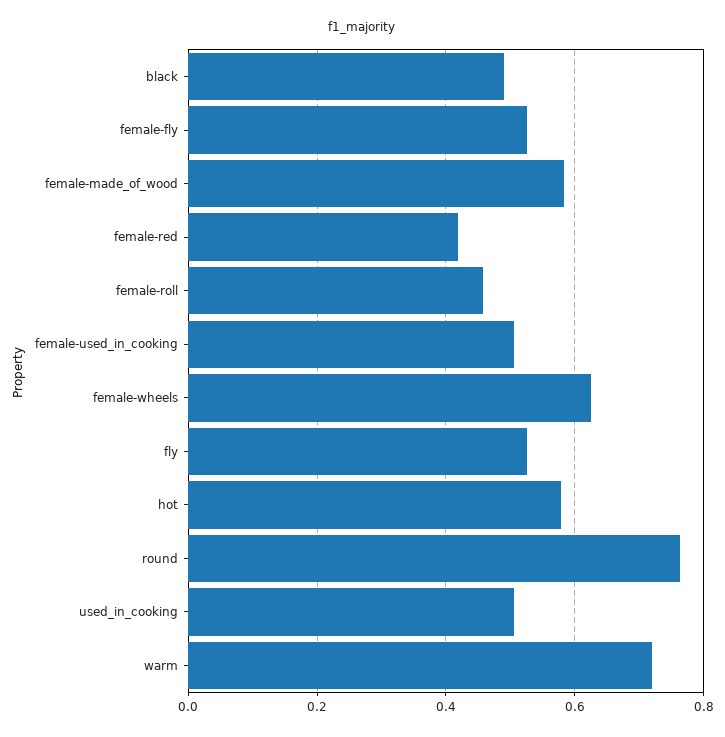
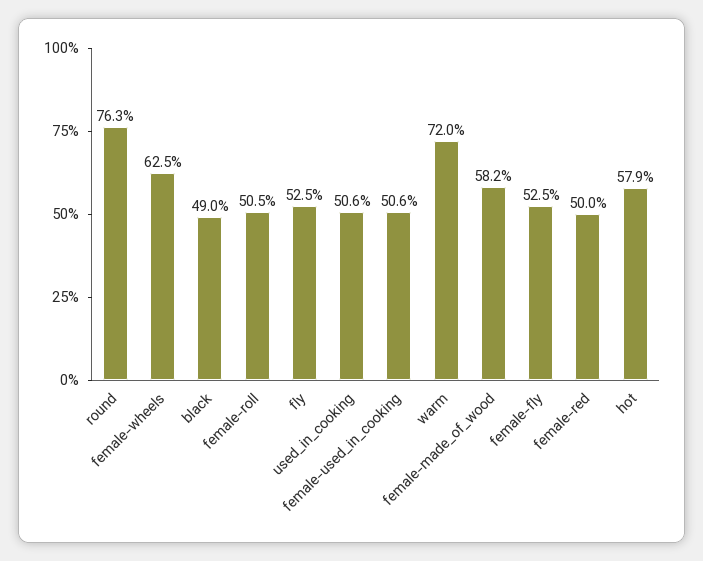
female-red: 0.42 -> 0.5
female-roll: 0.46 -> 0.505

